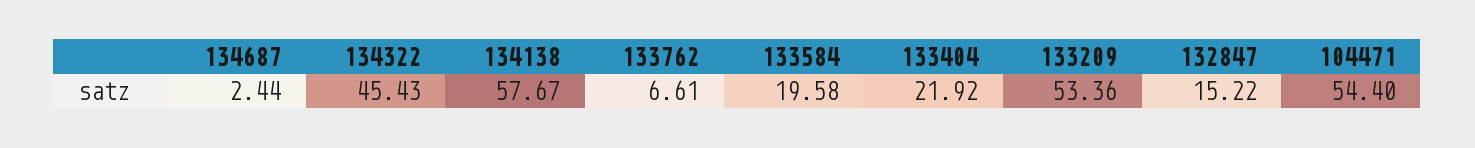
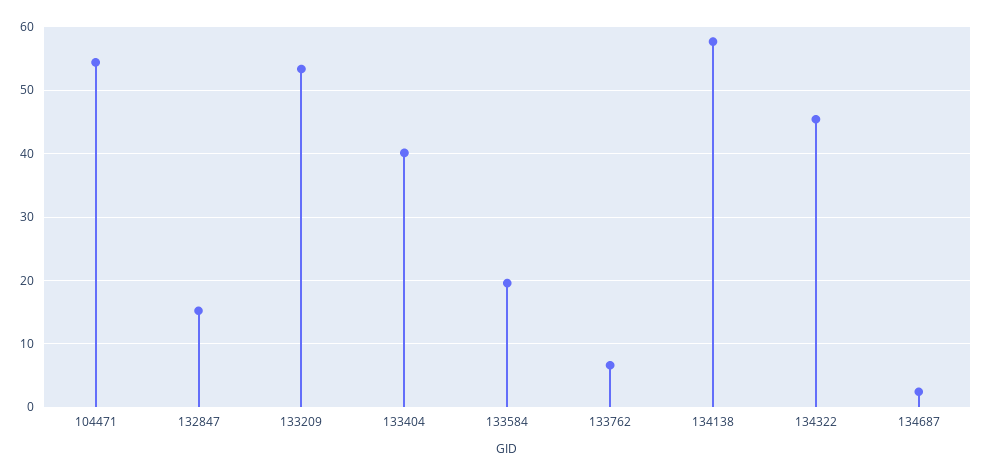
133404: 21.92 -> 40

